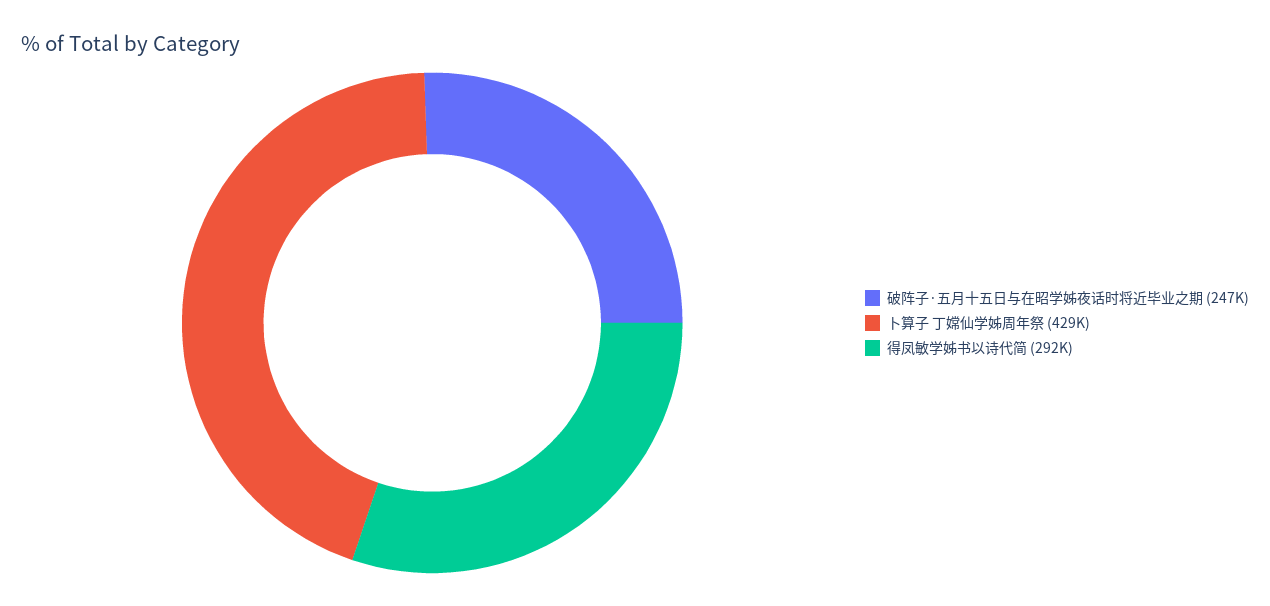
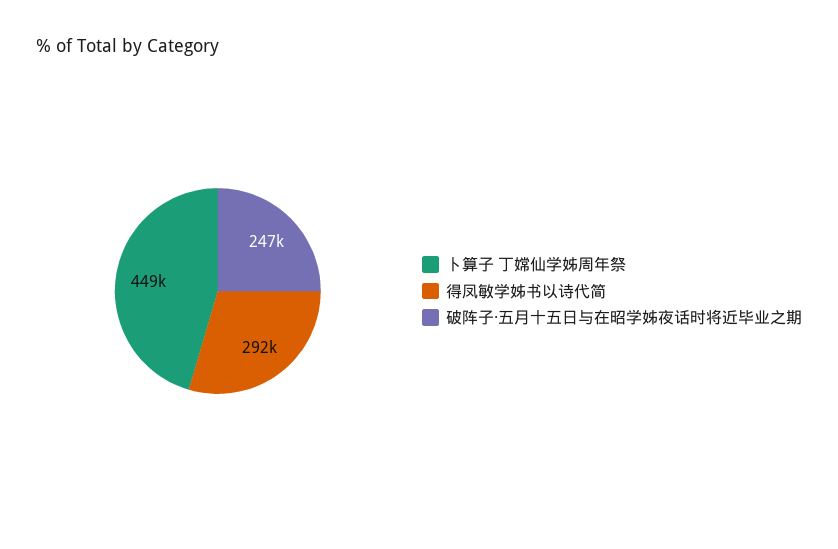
卜算子 丁嫦仙学姊周年祭: 429000 -> 449000

